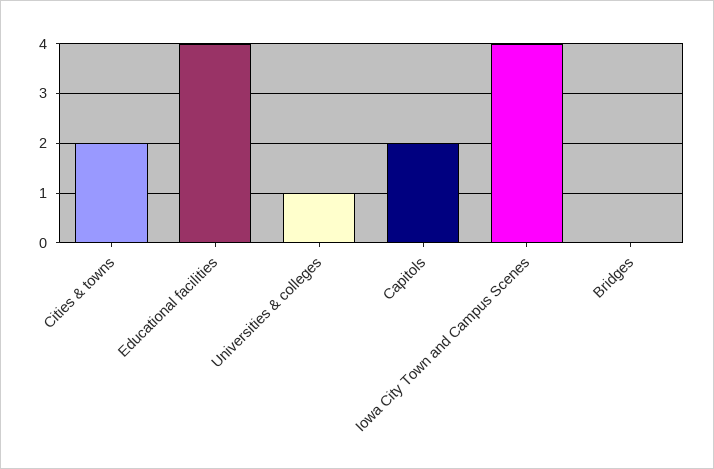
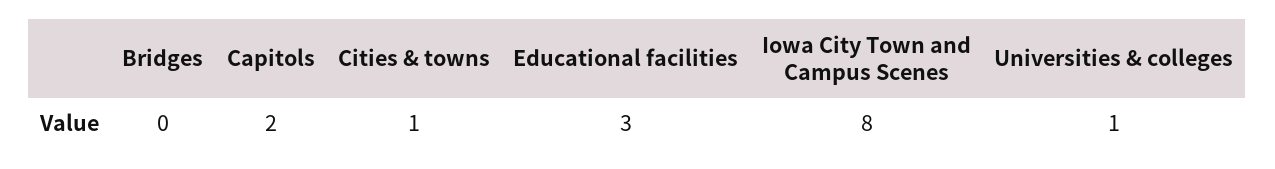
Cities & towns: 2 -> 1
Educational facilities: 4 -> 3
Iowa City Town and Campus Scenes: 4 -> 8

